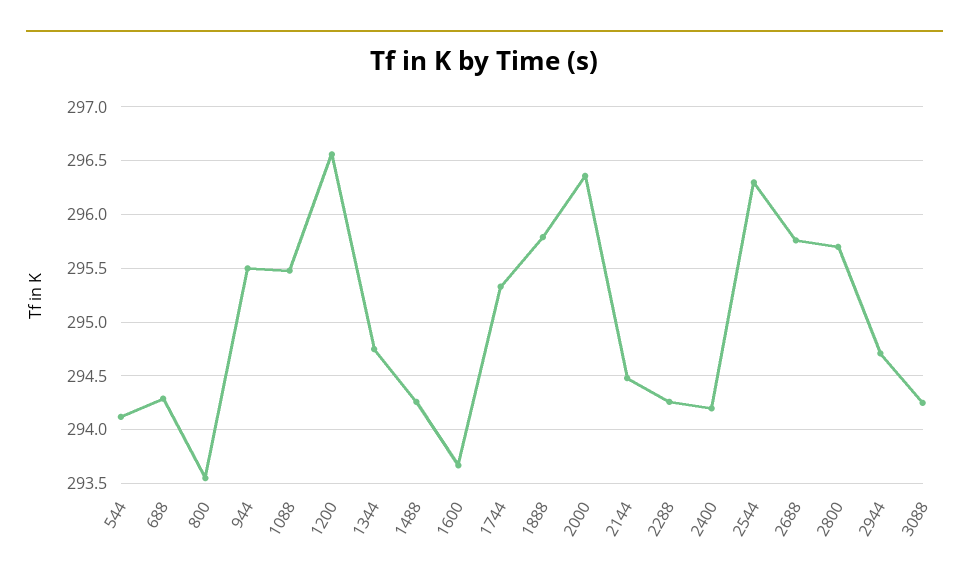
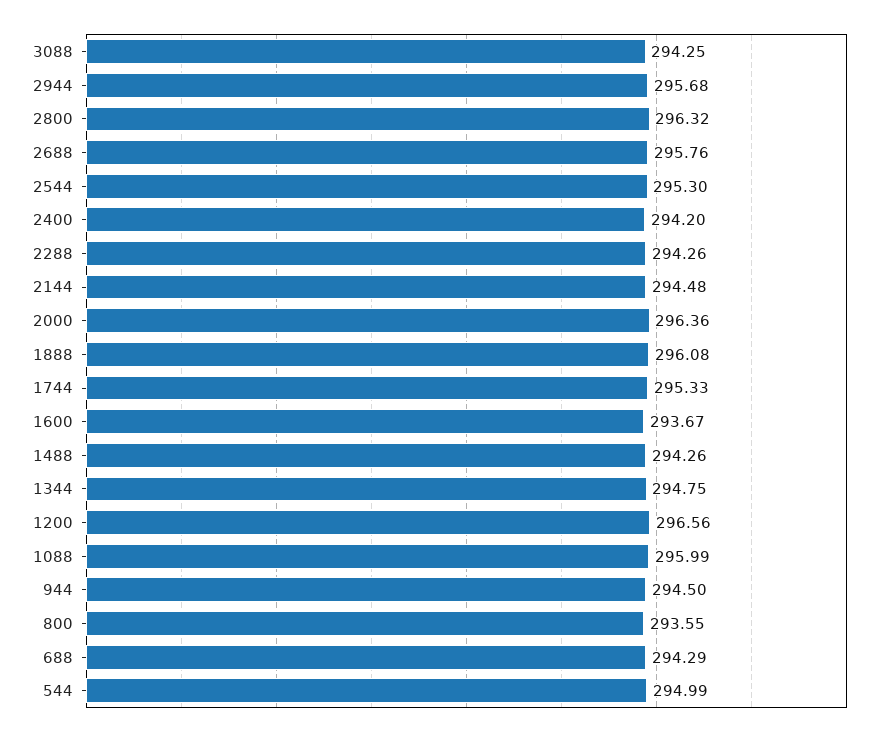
544: 294.1 -> 294.99
944: 295.5 -> 294.5
1088: 295.5 -> 295.99
1888: 295.8 -> 296.08
2544: 296.3 -> 295.3
2800: 295.7 -> 296.32
2944: 294.7 -> 295.68

